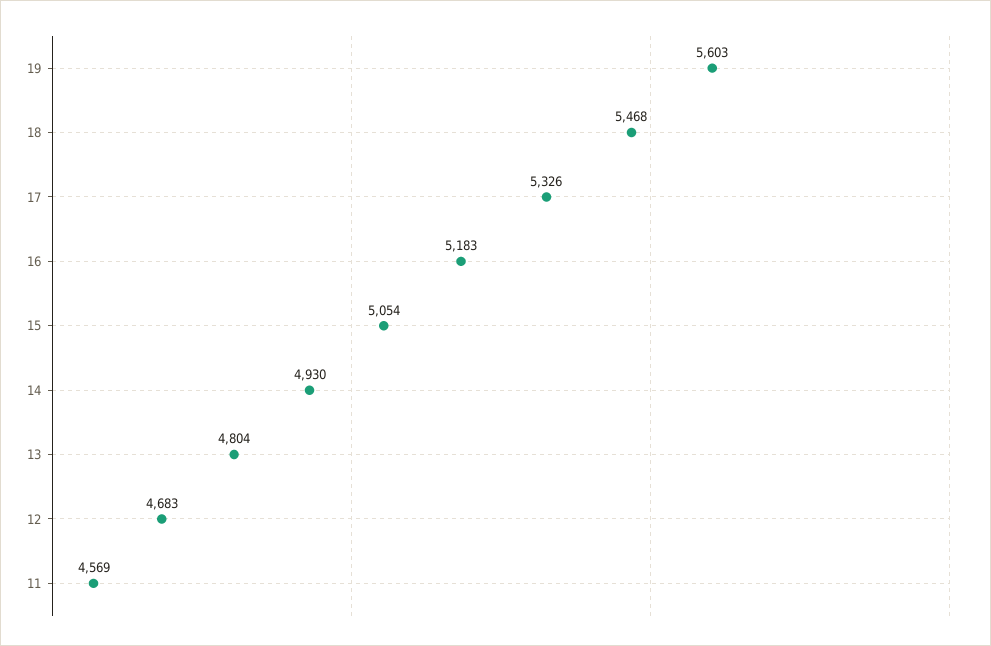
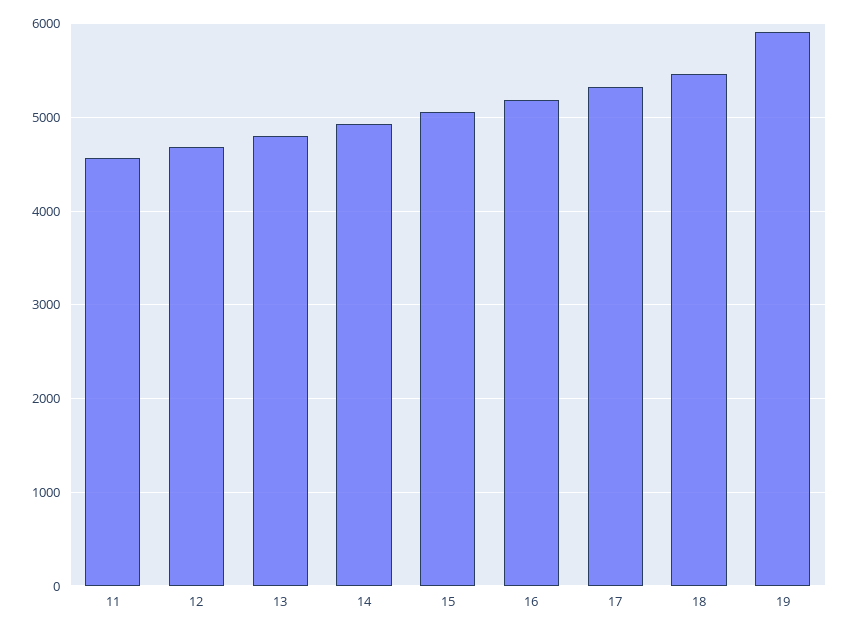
19: 5603 -> 5900

